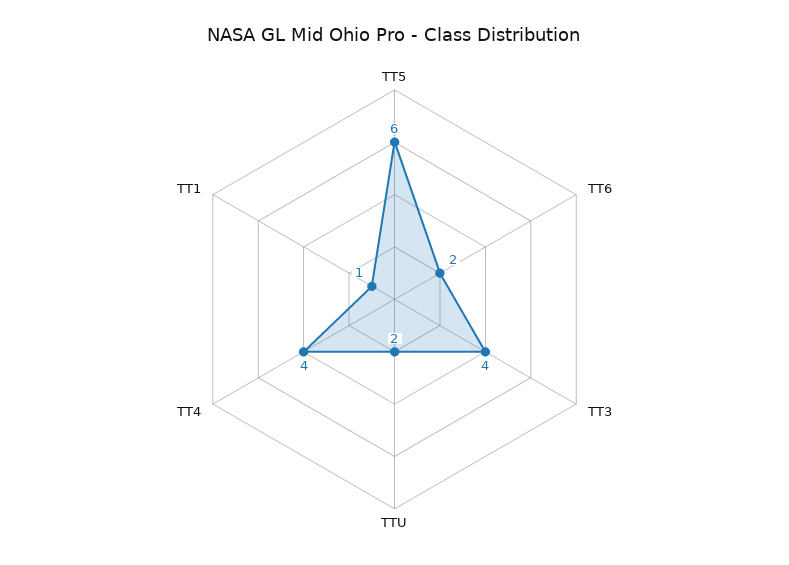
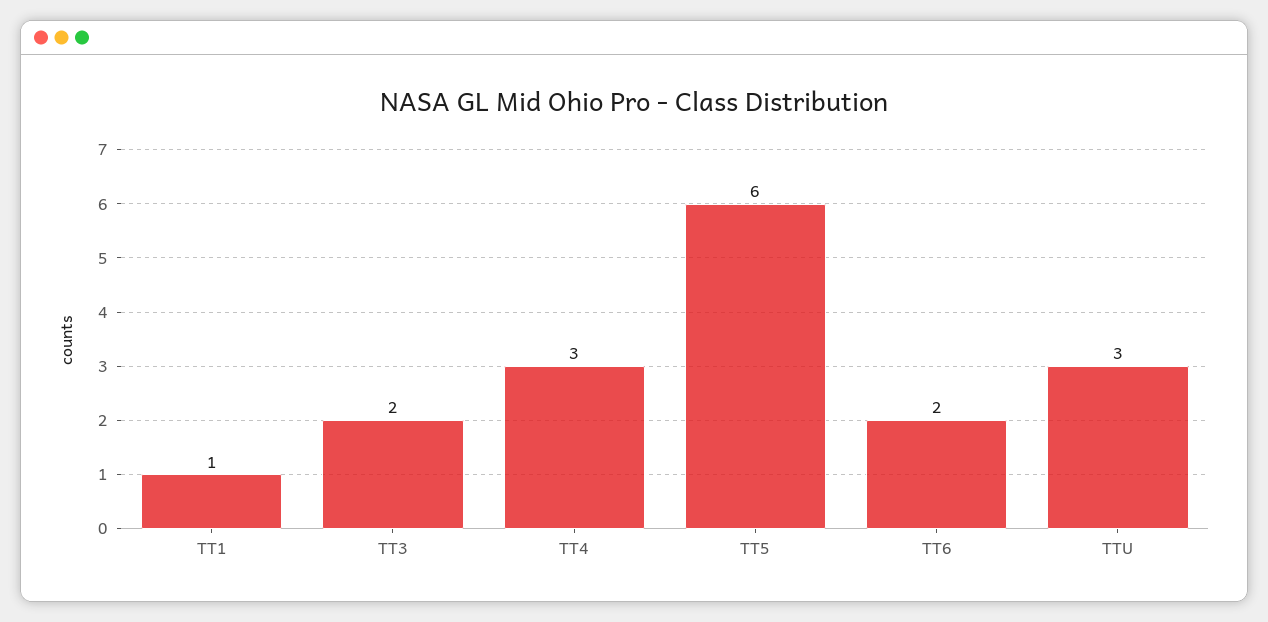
TT3: 4 -> 2
TTU: 2 -> 3
TT4: 4 -> 3

